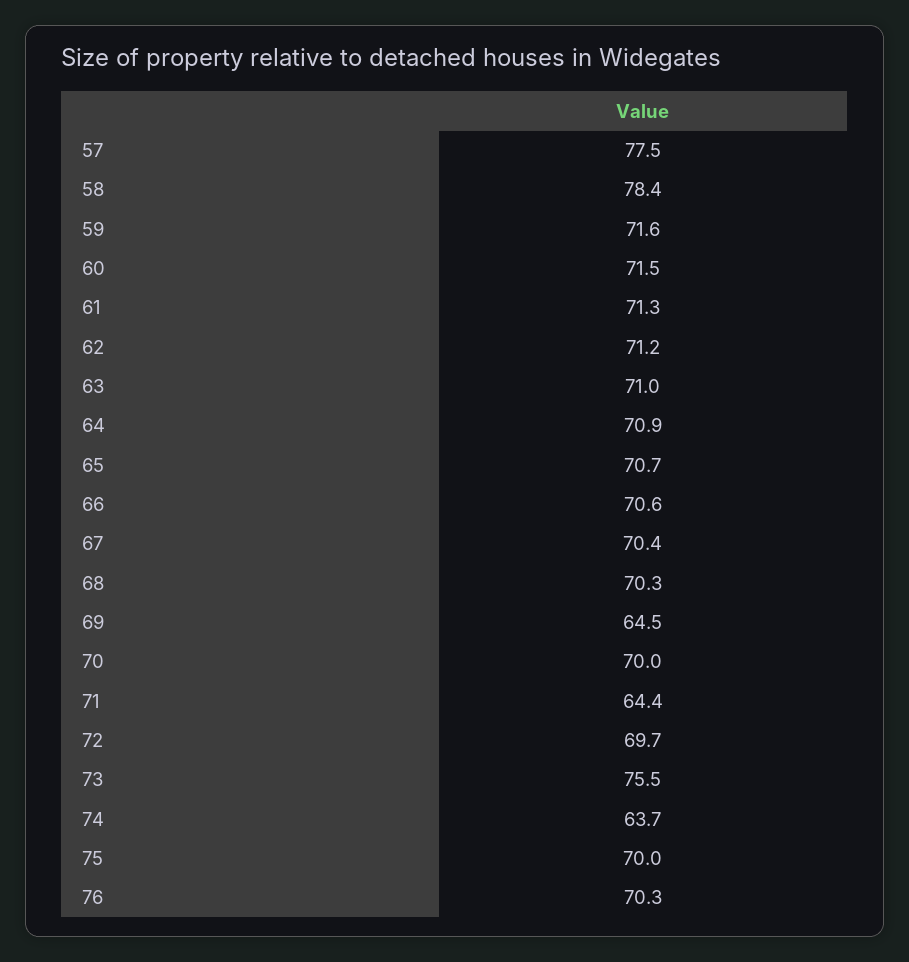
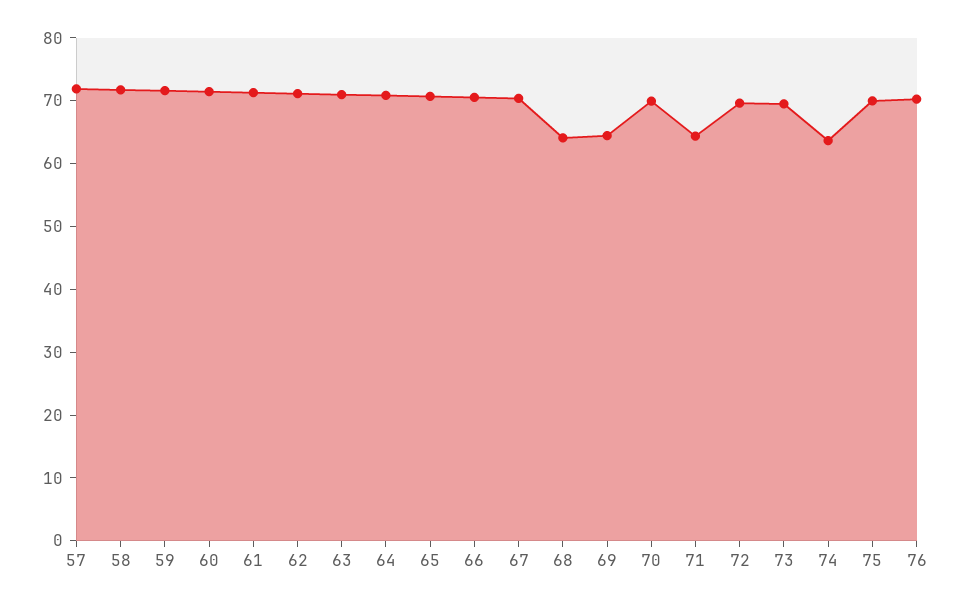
57: 77.5 -> 72
58: 78.4 -> 72
68: 70.3 -> 64
73: 75.5 -> 70

